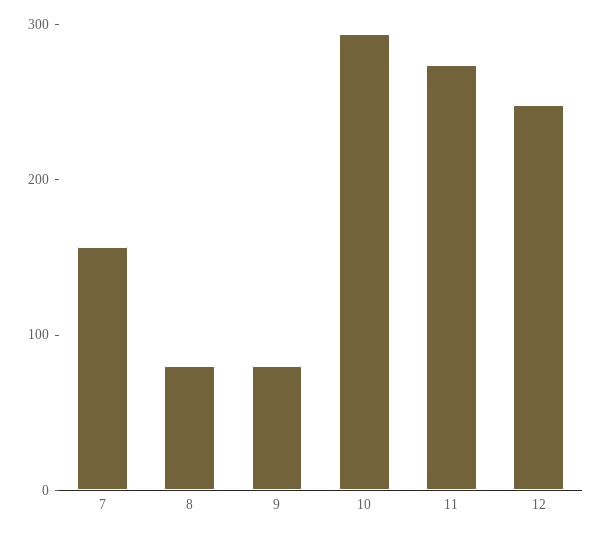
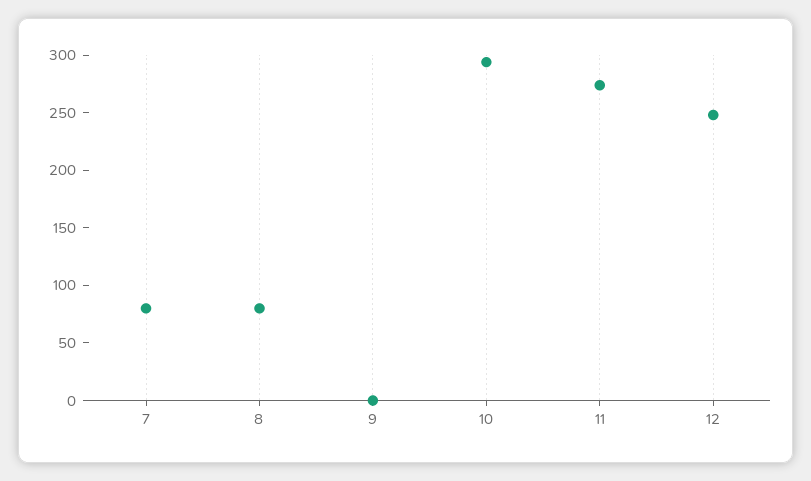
7: 160 -> 80
9: 80 -> 0

